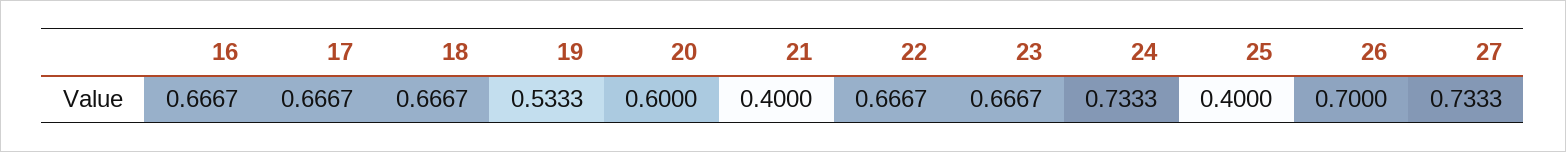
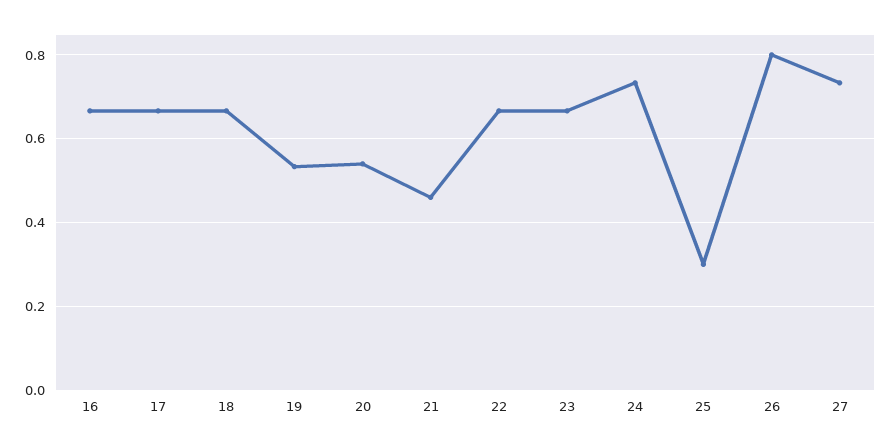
20: 0.6 -> 0.54
21: 0.4 -> 0.46
25: 0.4 -> 0.3
26: 0.7 -> 0.8

